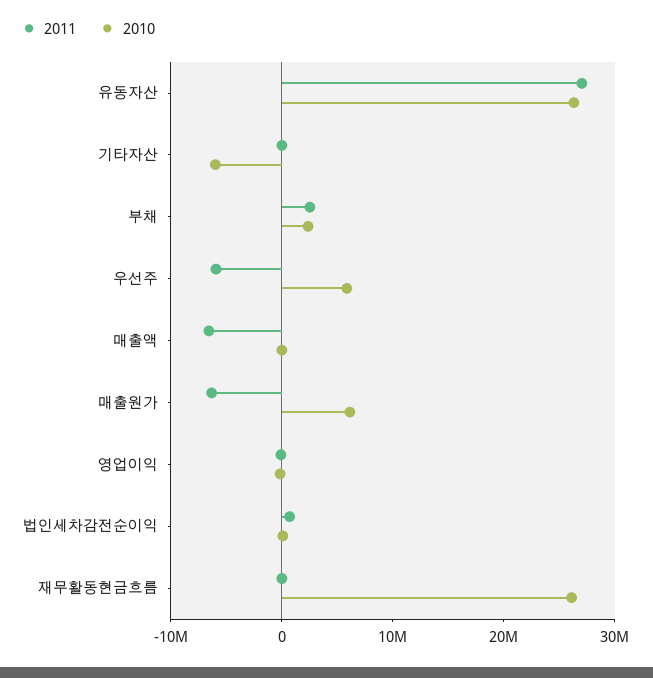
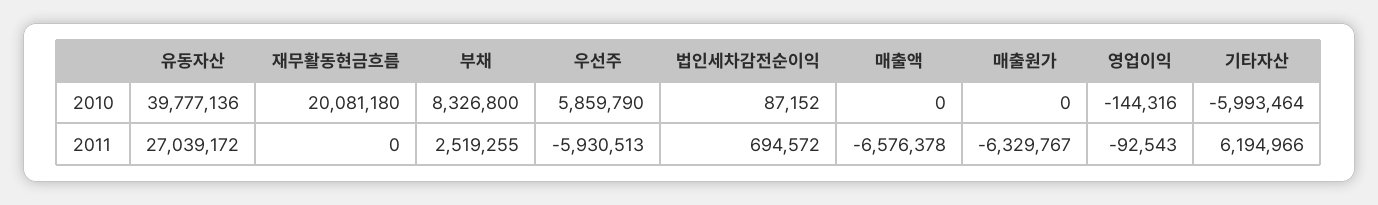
2010, 유동자산: 26000000 -> 39777136
2011, 기타자산: 0 -> 6194966
2010, 부채: 2000000 -> 8326800
2010, 매출원가: 6000000 -> 0
2010, 재무활동현금흐름: 26000000 -> 20081180

